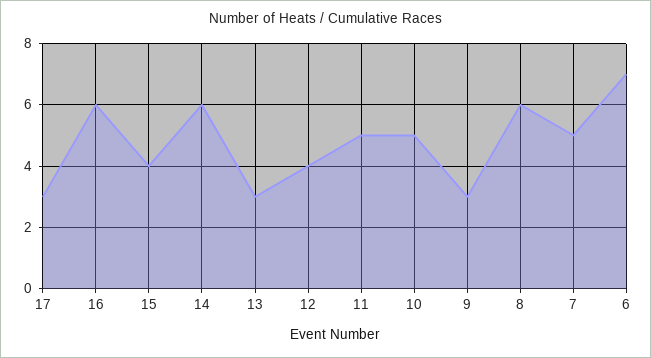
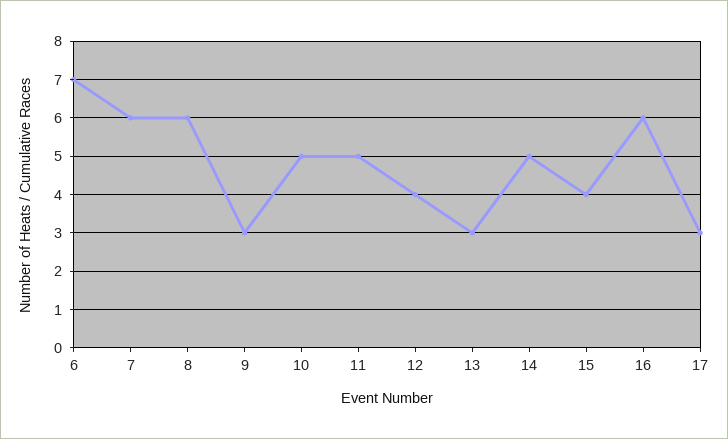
14: 6 -> 5
7: 5 -> 6

